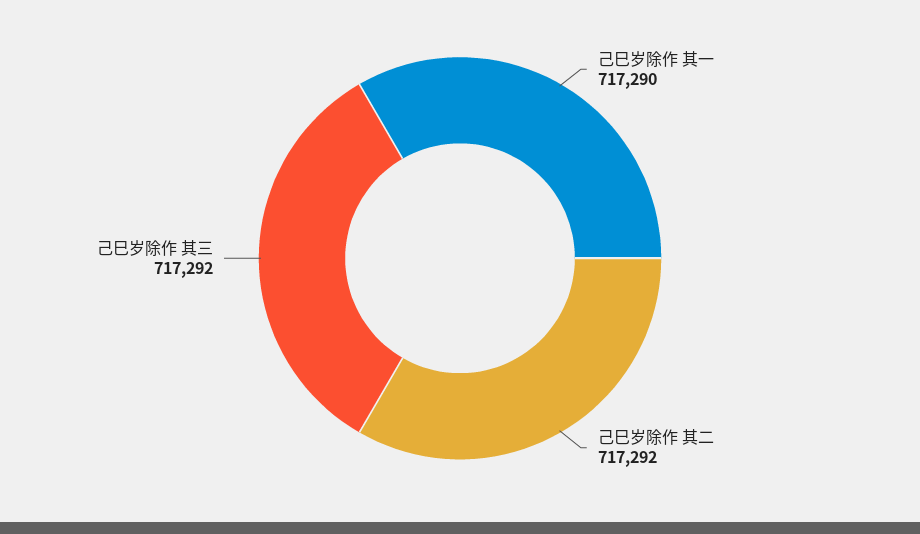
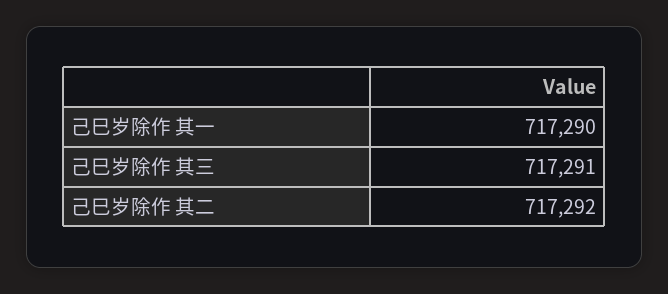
己巳岁除作 其三: 717292 -> 717291

